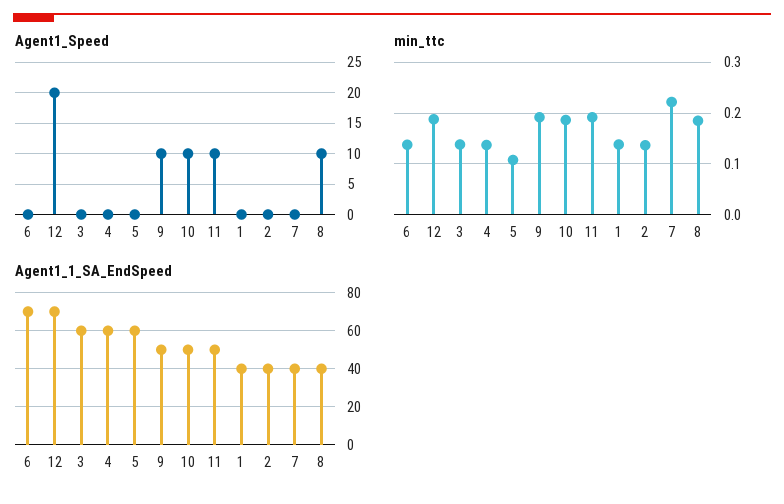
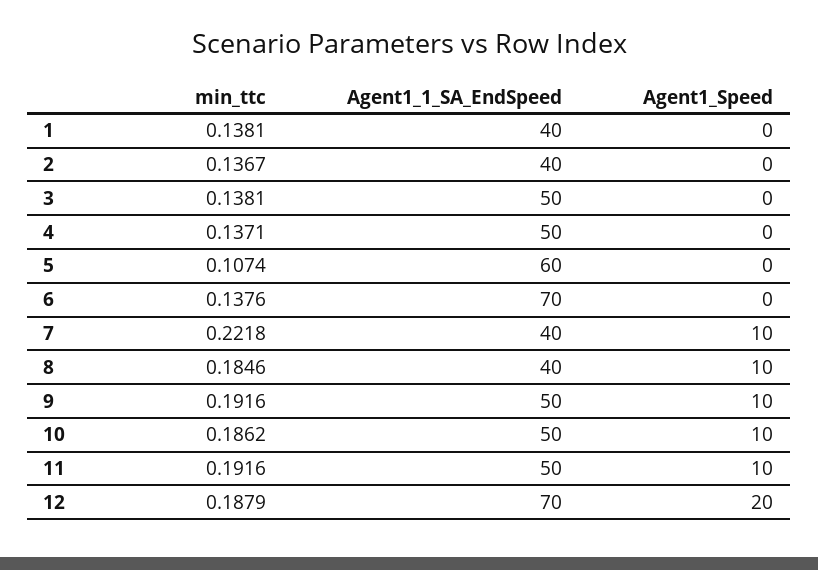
Agent1_Speed, 7: 0 -> 10
Agent1_1_SA_EndSpeed, 3: 60 -> 50
Agent1_1_SA_EndSpeed, 4: 60 -> 50

